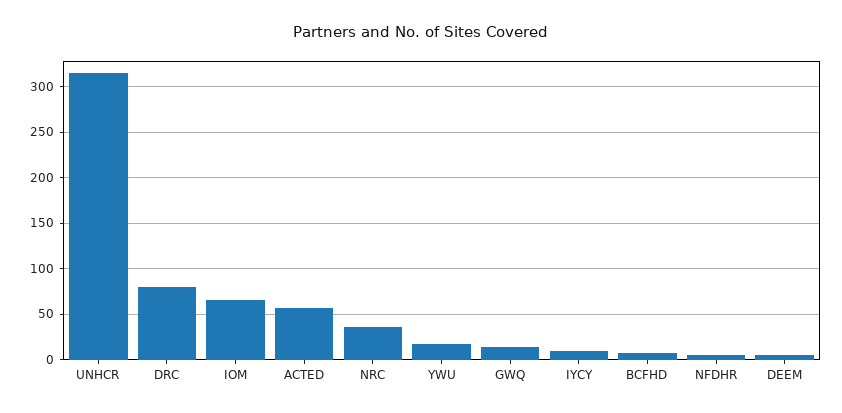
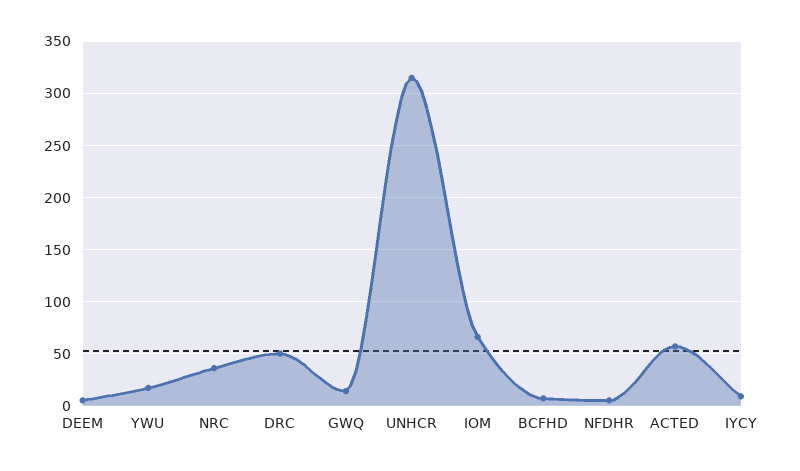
DRC: 80 -> 50

